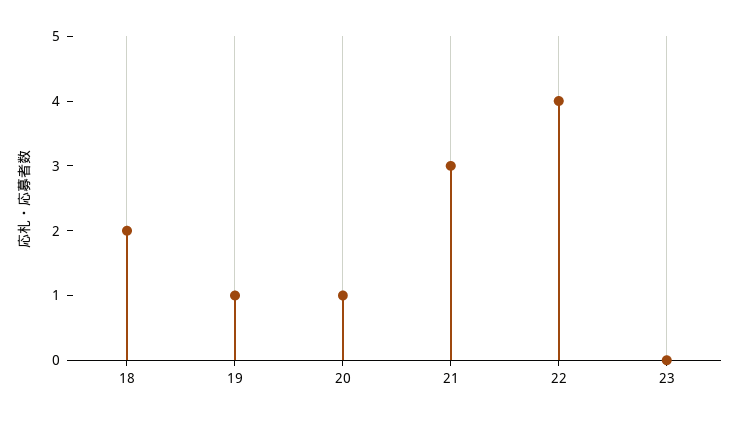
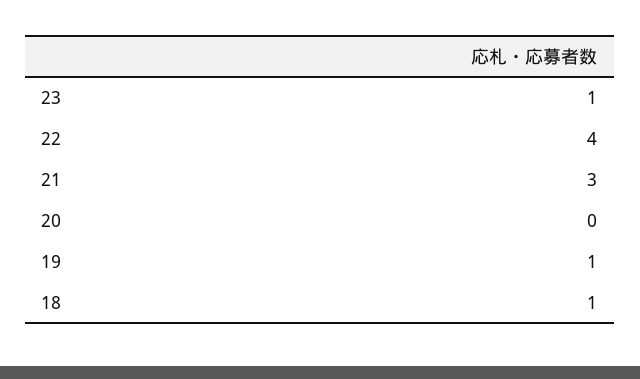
18: 2 -> 1
20: 1 -> 0
23: 0 -> 1

